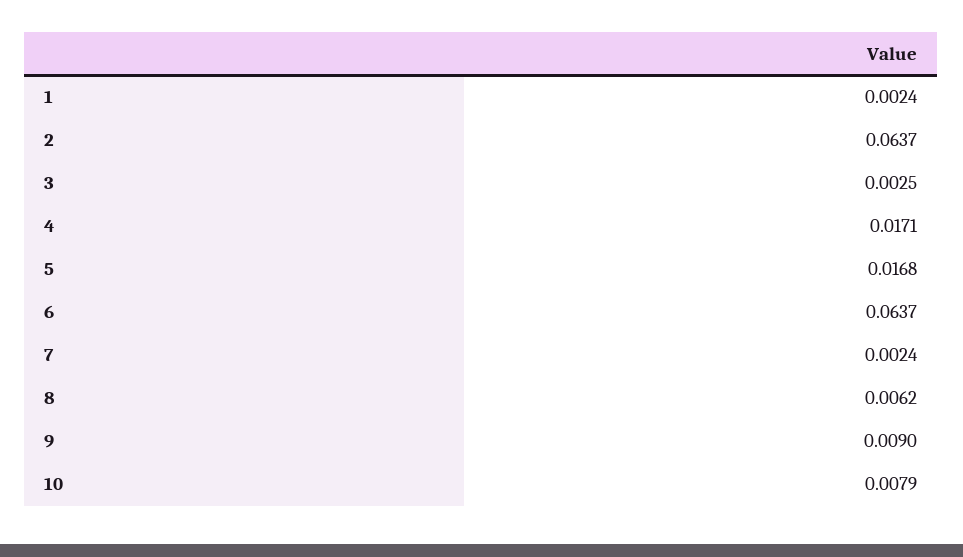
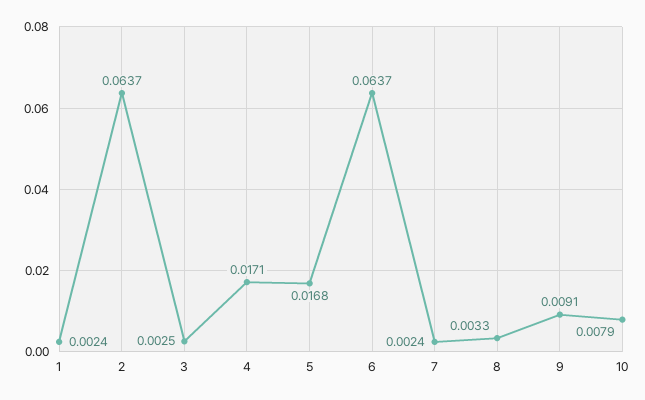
8: 0.0062 -> 0.0033
9: 0.009 -> 0.0091

